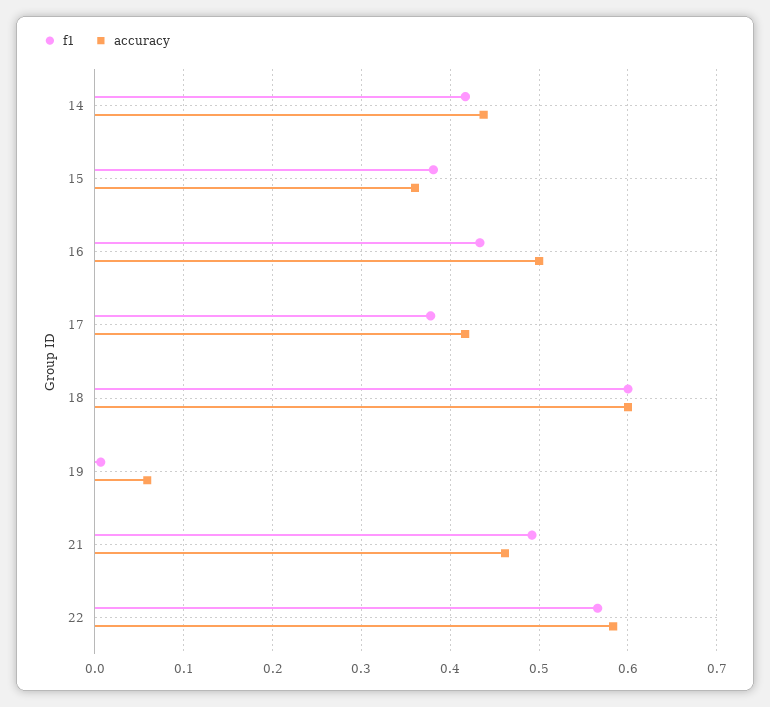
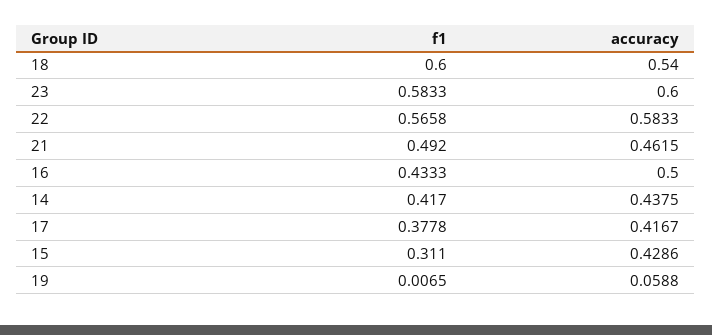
f1, 15: 0.38 -> 0.311
accuracy, 15: 0.36 -> 0.4286
accuracy, 18: 0.6 -> 0.54
f1, 23: none -> 0.5833
accuracy, 23: none -> 0.6

